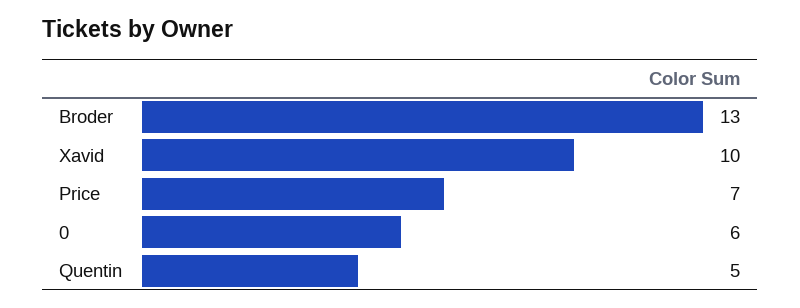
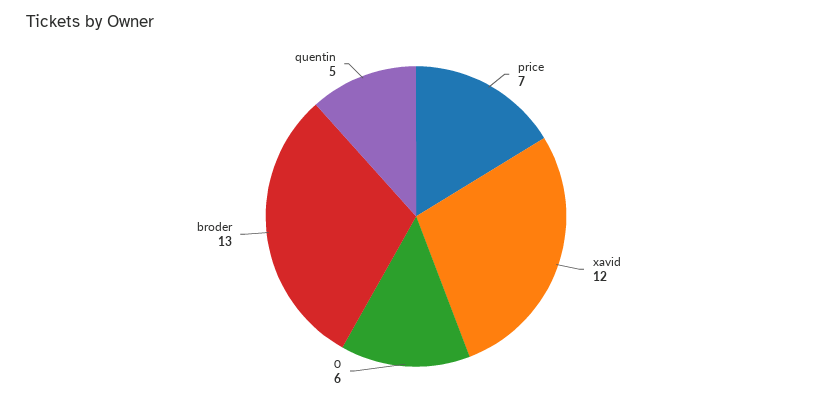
Xavid: 10 -> 12

